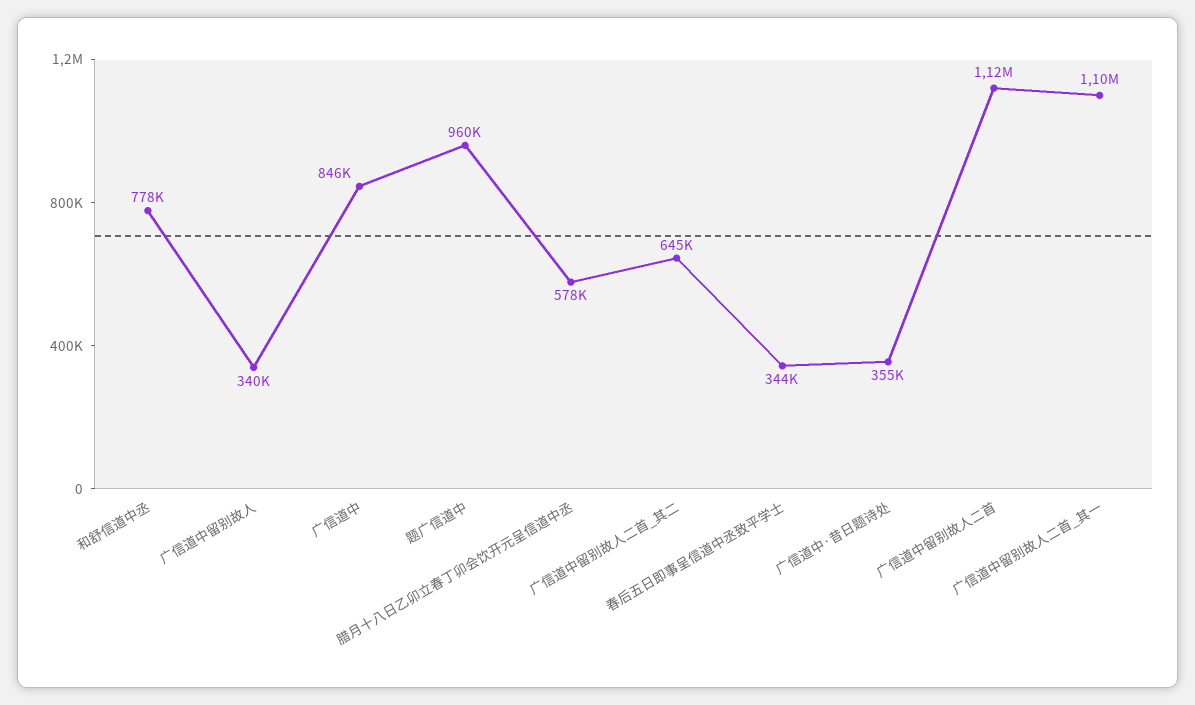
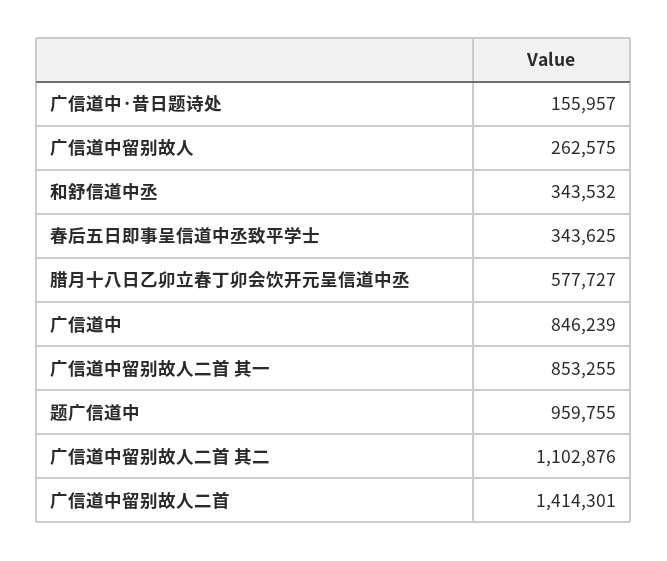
和舒信道中丞: 778000 -> 343532
广信道中留别故人: 340000 -> 262575
广信道中留别故人二首_其二: 645000 -> 1102876
广信道中·昔日题诗处: 355000 -> 155957
广信道中留别故人二首: 1120000 -> 1414301
广信道中留别故人二首_其一: 1100000 -> 853255

